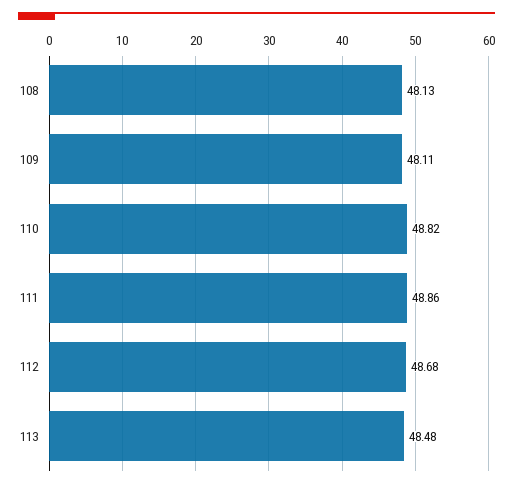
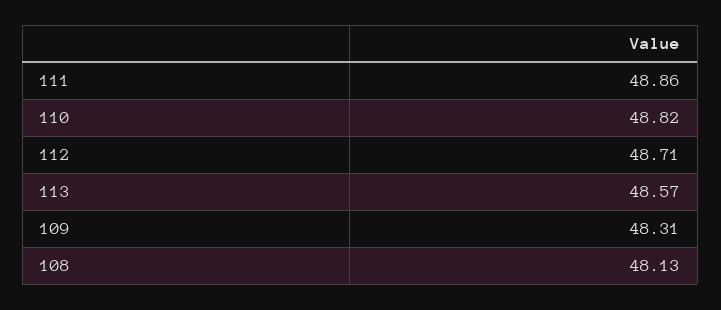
109: 48.11 -> 48.31
112: 48.68 -> 48.71
113: 48.48 -> 48.57

